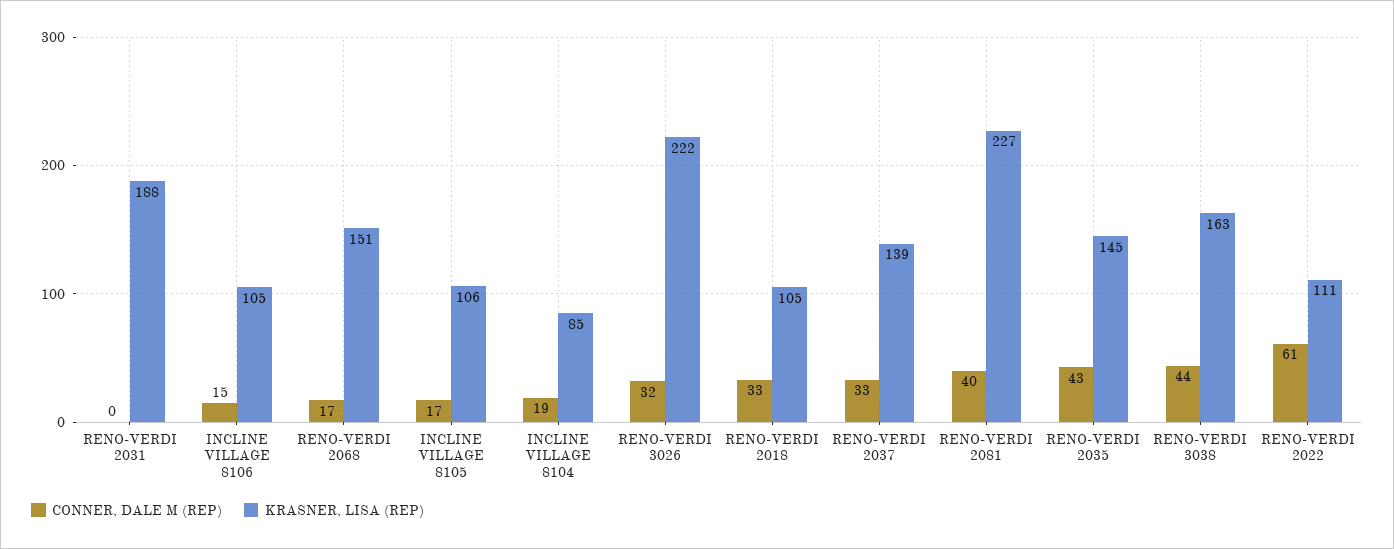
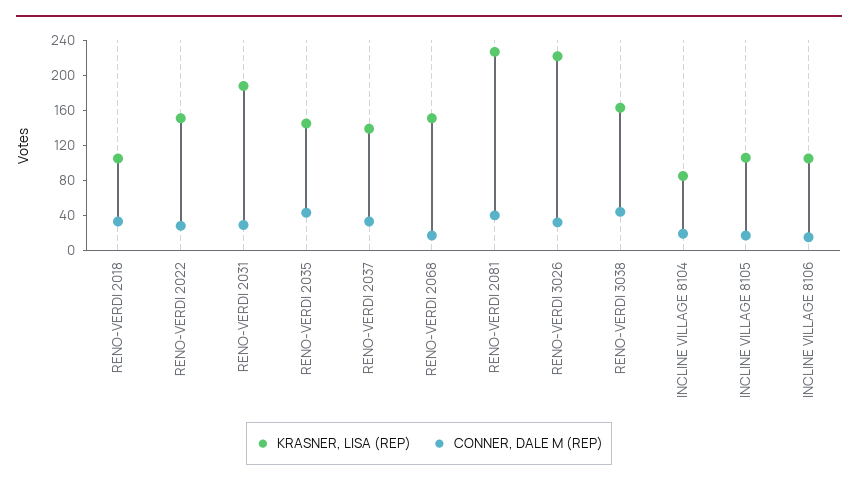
CONNER, DALE M (REP), RENO-VERDI 2031: 0 -> 30
CONNER, DALE M (REP), RENO-VERDI 2022: 61 -> 30
KRASNER, LISA (REP), RENO-VERDI 2022: 111 -> 150

